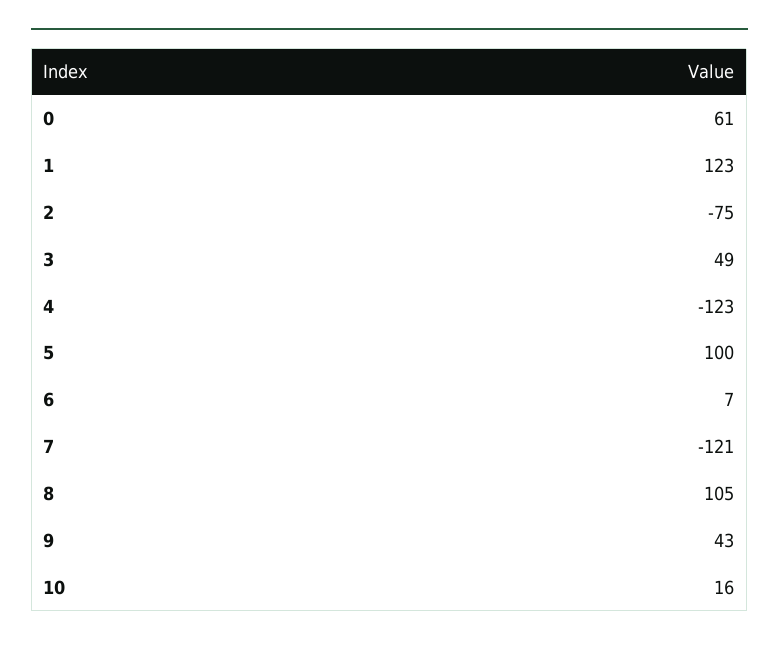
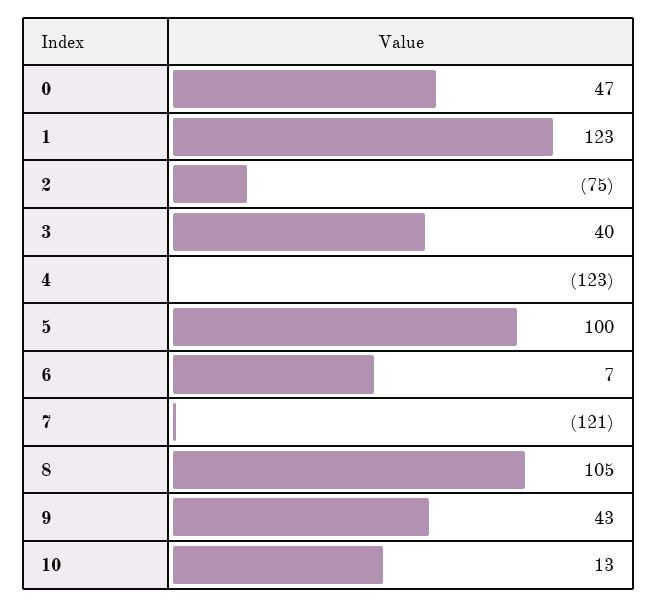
0: 61 -> 47
3: 49 -> 40
10: 16 -> 13

